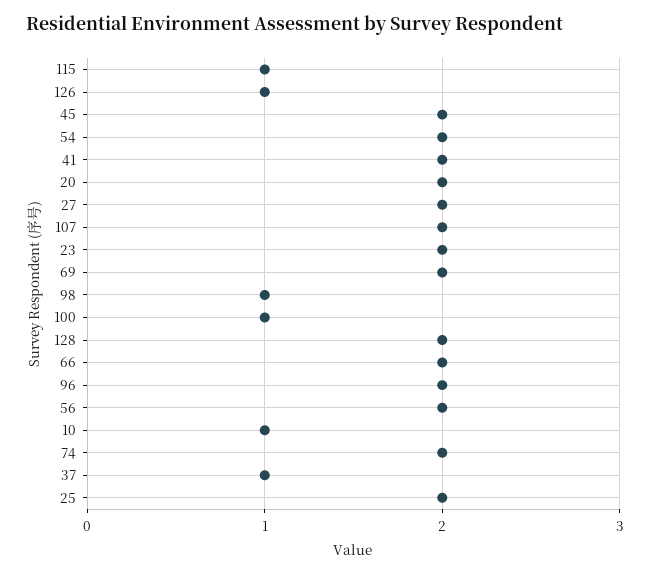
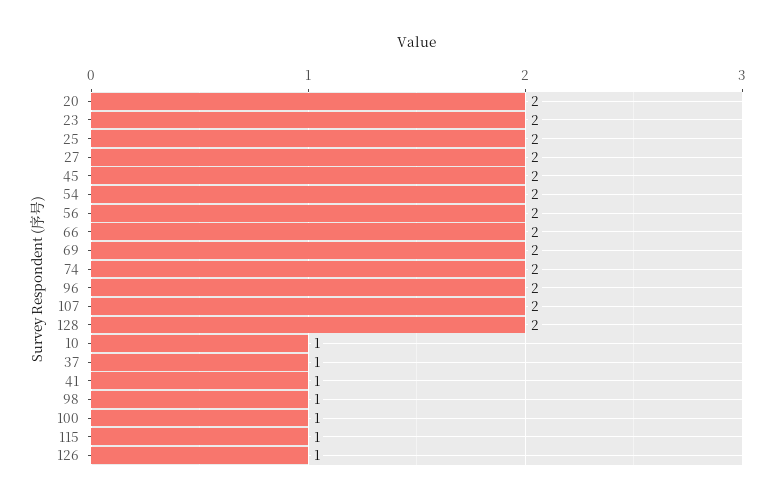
41: 2 -> 1

